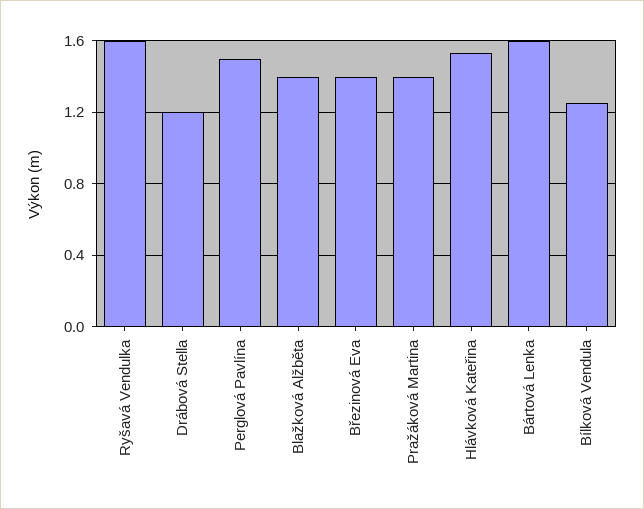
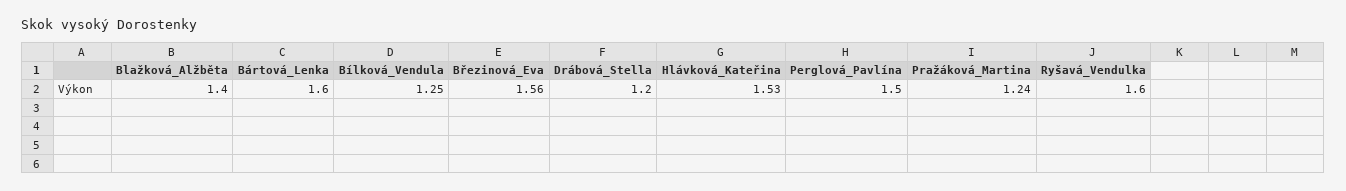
Březinová Eva: 1.4 -> 1.56
Pražáková Martina: 1.4 -> 1.24

